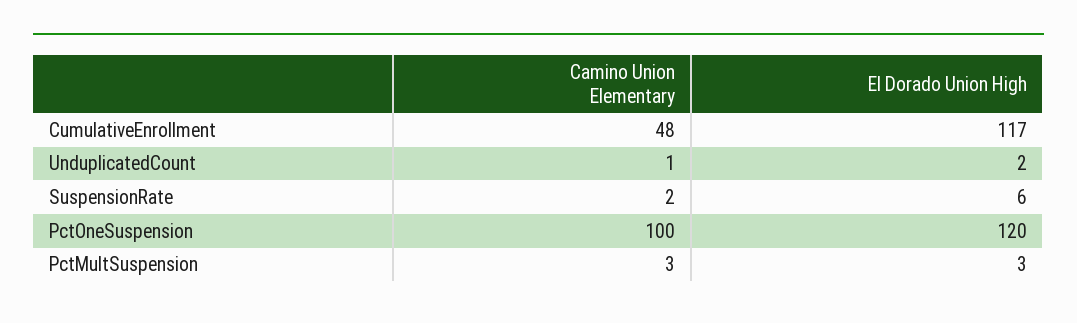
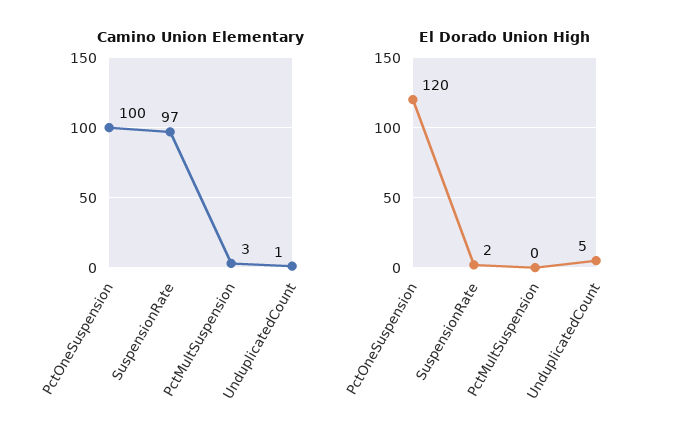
Camino Union Elementary, CumulativeEnrollment: 48 -> none
El Dorado Union High, CumulativeEnrollment: 117 -> none
El Dorado Union High, UnduplicatedCount: 2 -> 5
Camino Union Elementary, SuspensionRate: 2 -> 97
El Dorado Union High, SuspensionRate: 6 -> 2
El Dorado Union High, PctMultSuspension: 3 -> 0

